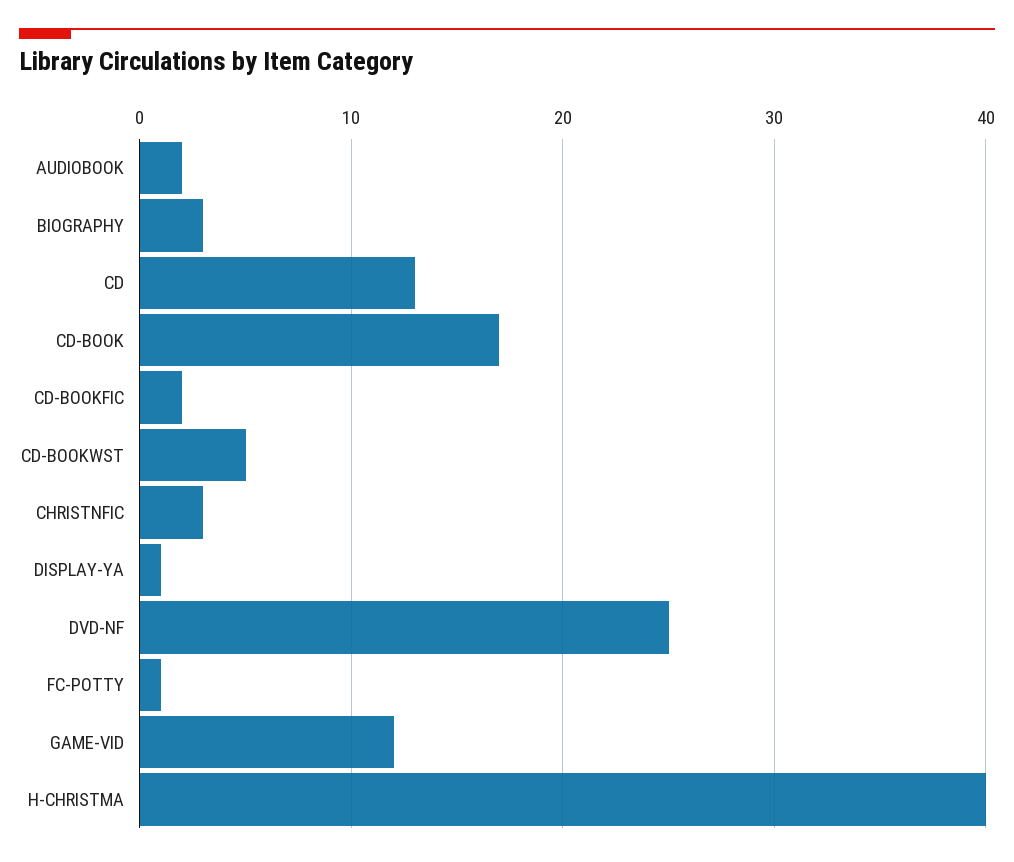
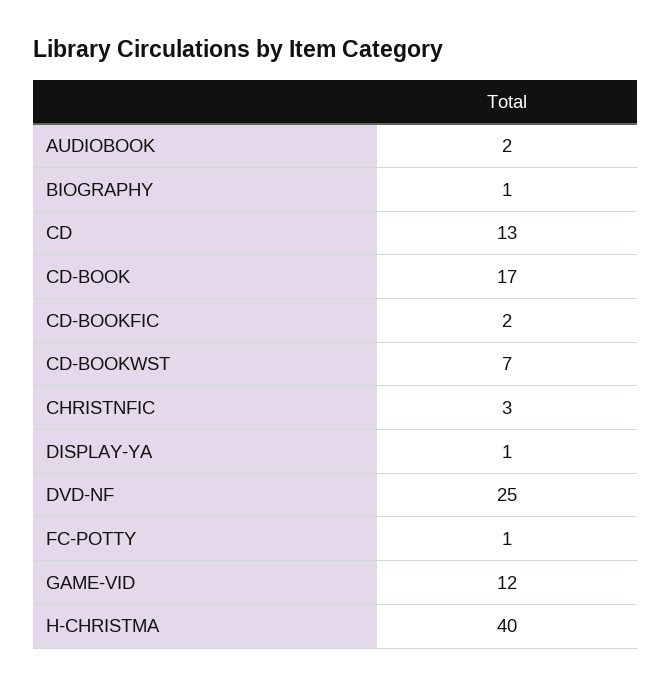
BIOGRAPHY: 3 -> 1
CD-BOOKWST: 5 -> 7

